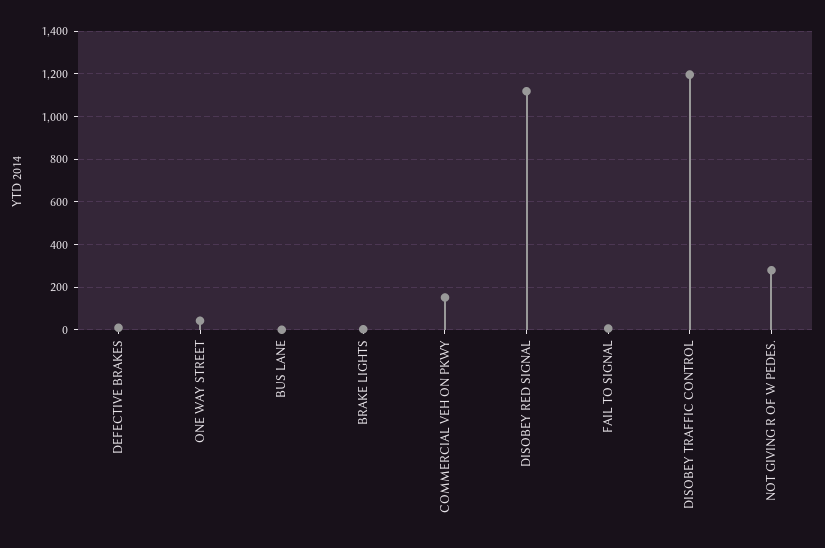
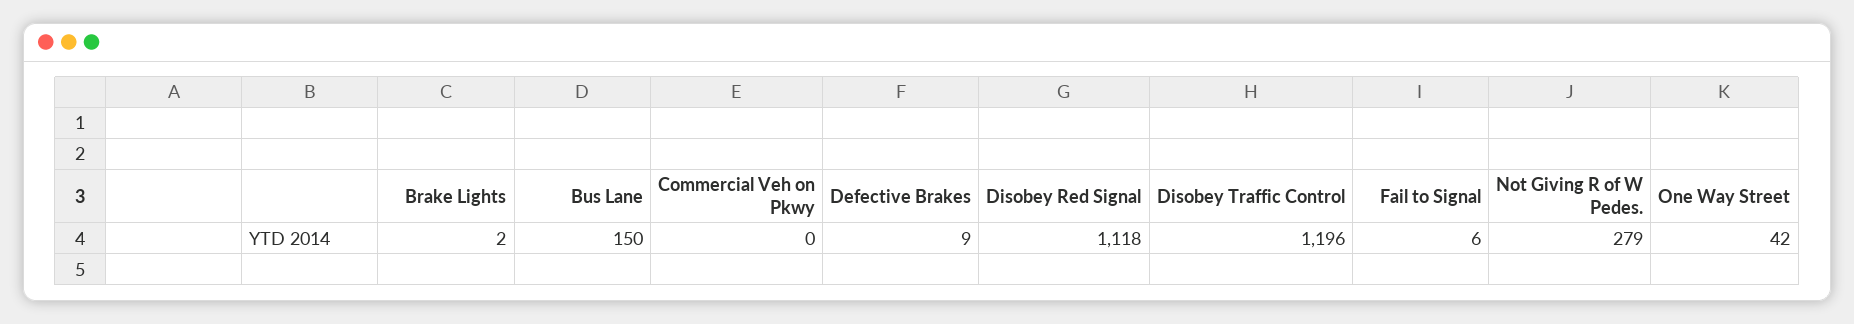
BUS LANE: 0 -> 150
COMMERCIAL VEH ON PKWY: 150 -> 0

